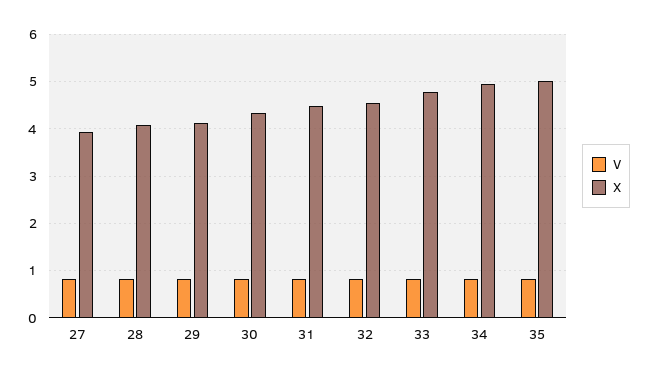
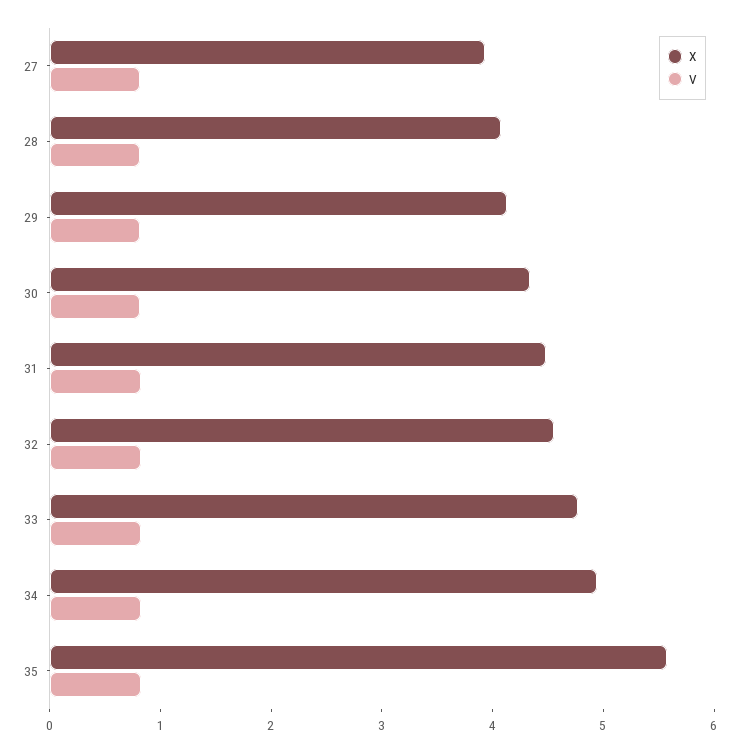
X, 35: 5 -> 5.6

